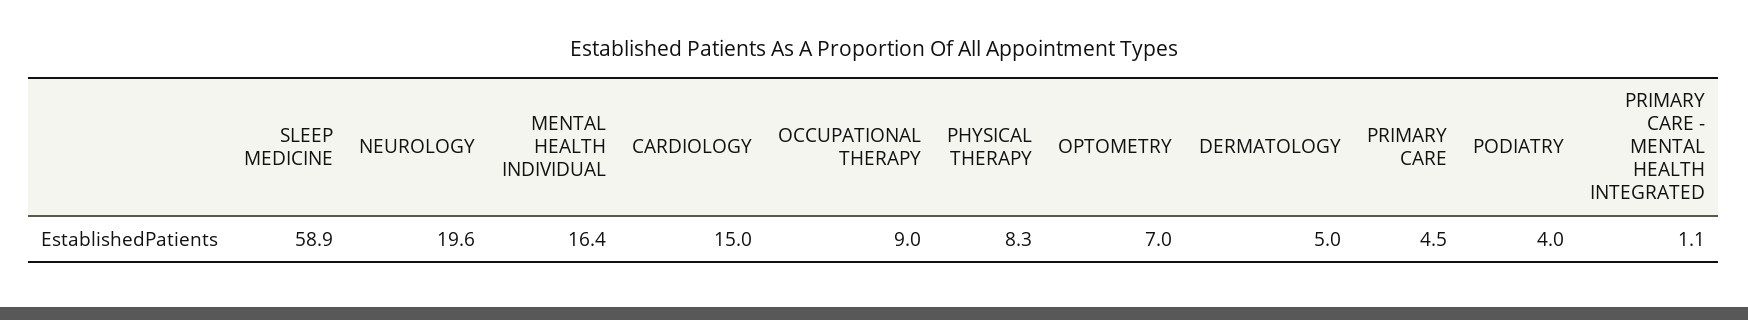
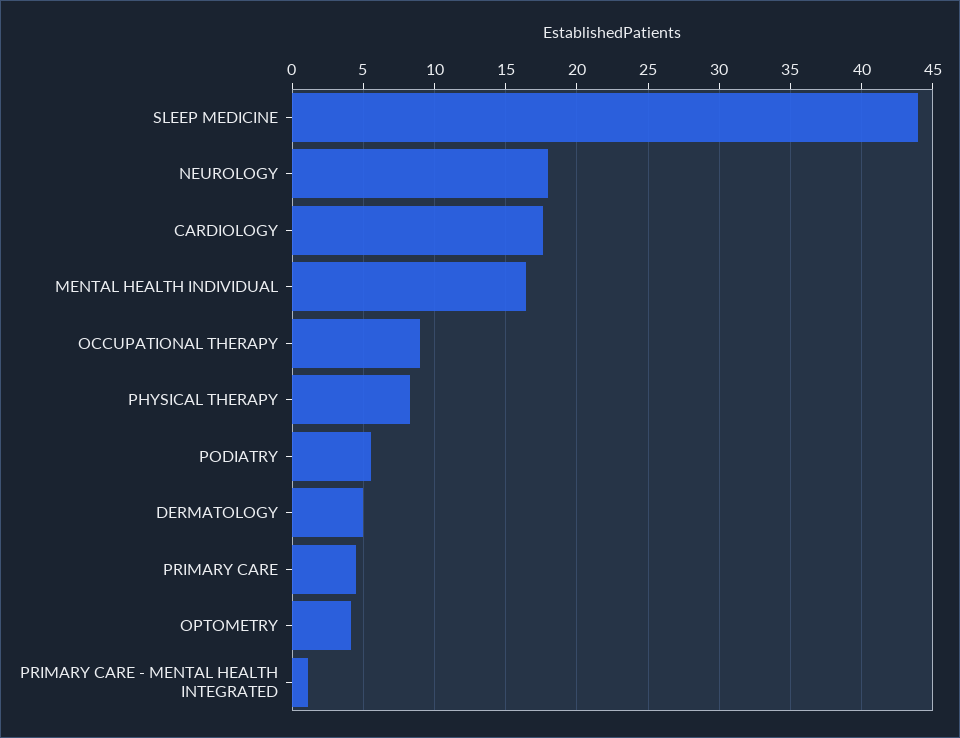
SLEEP MEDICINE: 58.9 -> 44
NEUROLOGY: 19.6 -> 18
CARDIOLOGY: 15 -> 17.5
OPTOMETRY: 7 -> 4
PODIATRY: 4 -> 5.5

